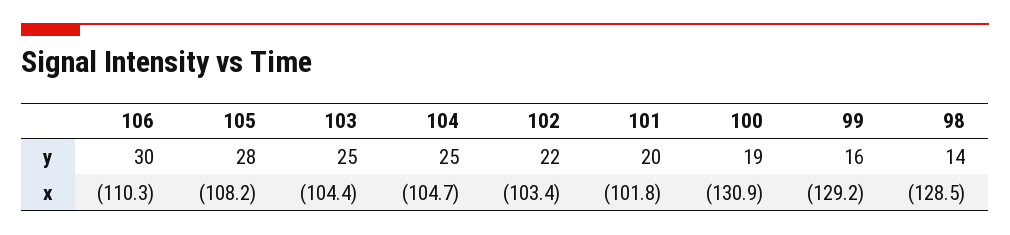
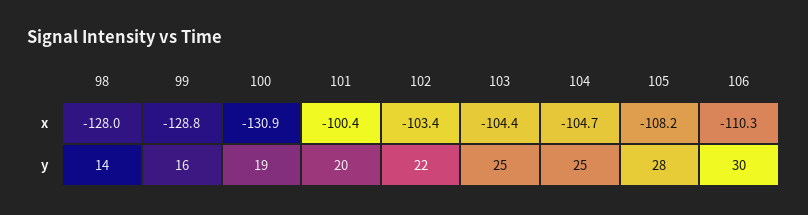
101, x: -101.8 -> -100.4
99, x: -129.2 -> -128.8
98, x: -128.5 -> -128

